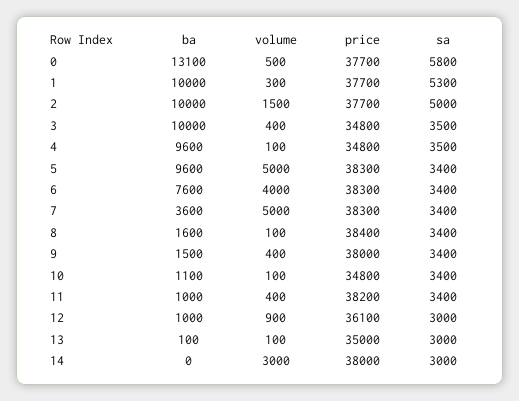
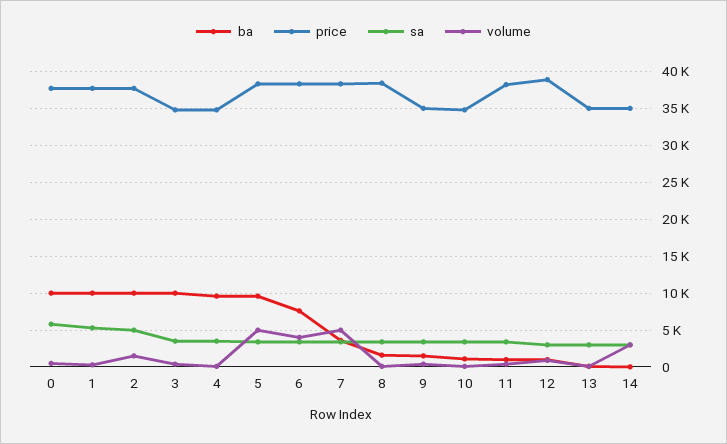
ba, 0: 13100 -> 10000
price, 9: 38000 -> 35000
price, 12: 36100 -> 39000
price, 14: 38000 -> 35000

